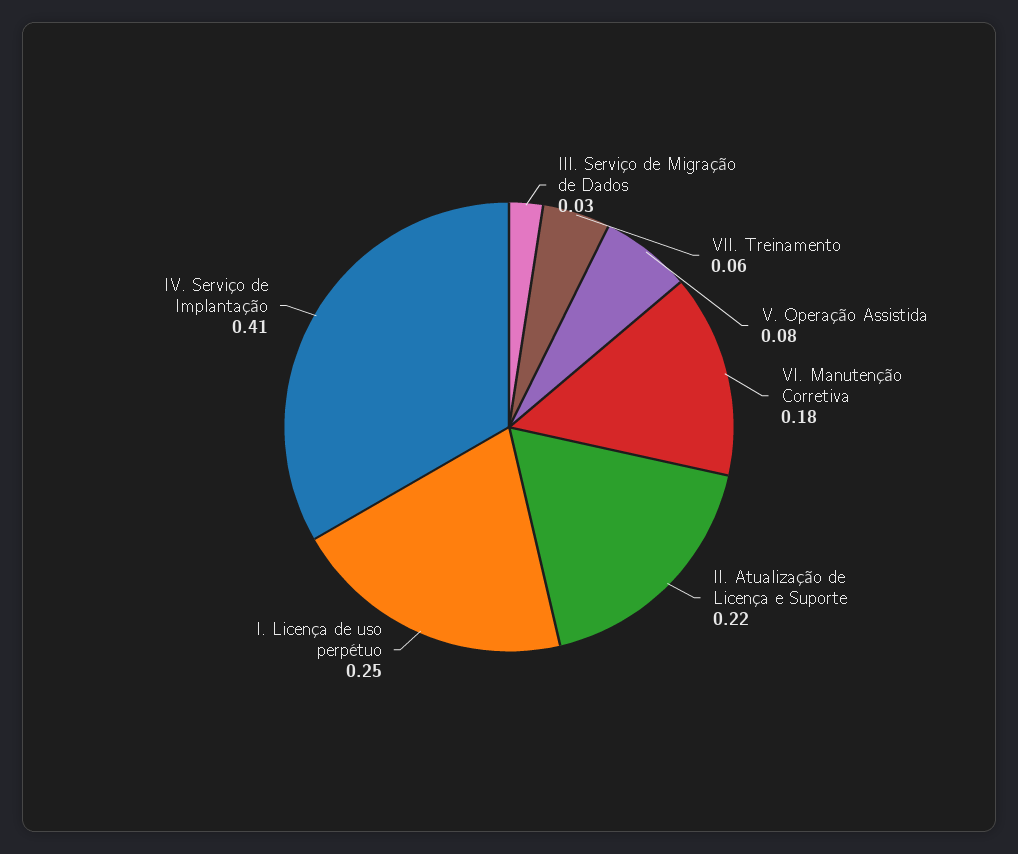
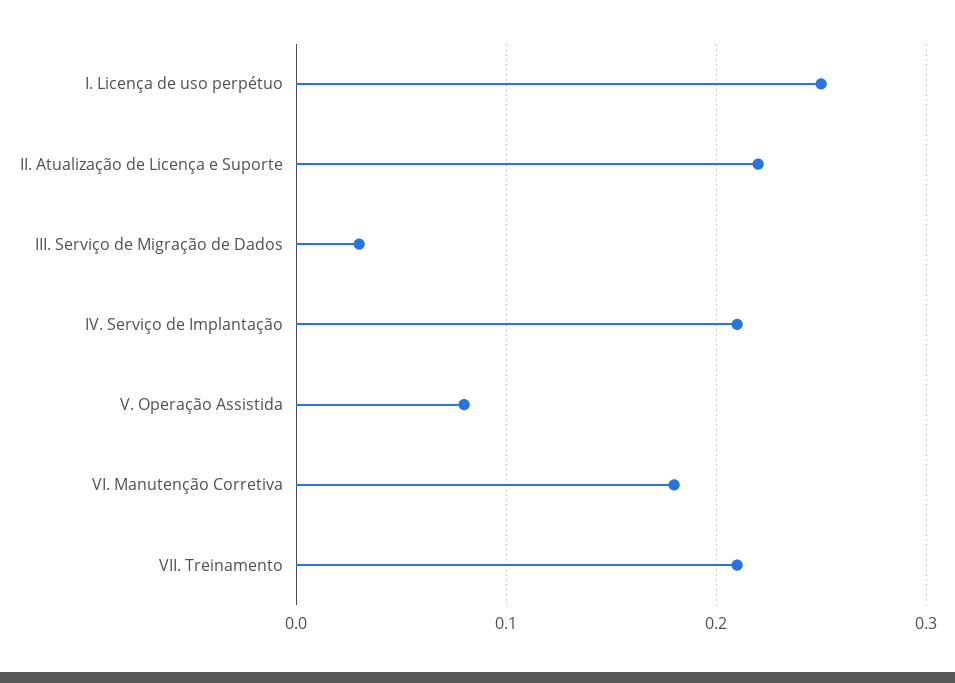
VII. Treinamento: 0.06 -> 0.21
IV. Serviço de Implantação: 0.41 -> 0.21

